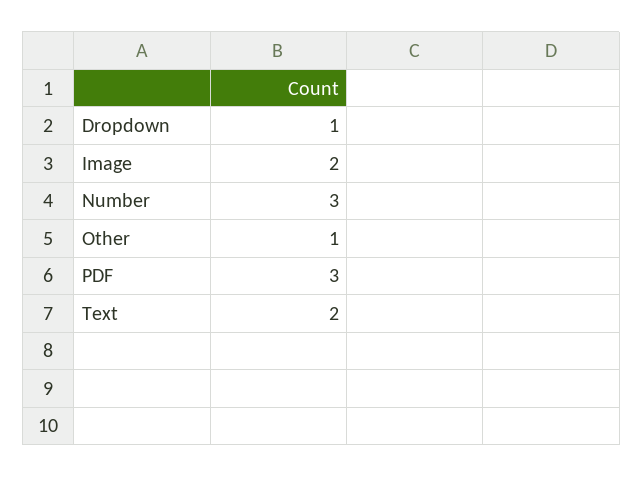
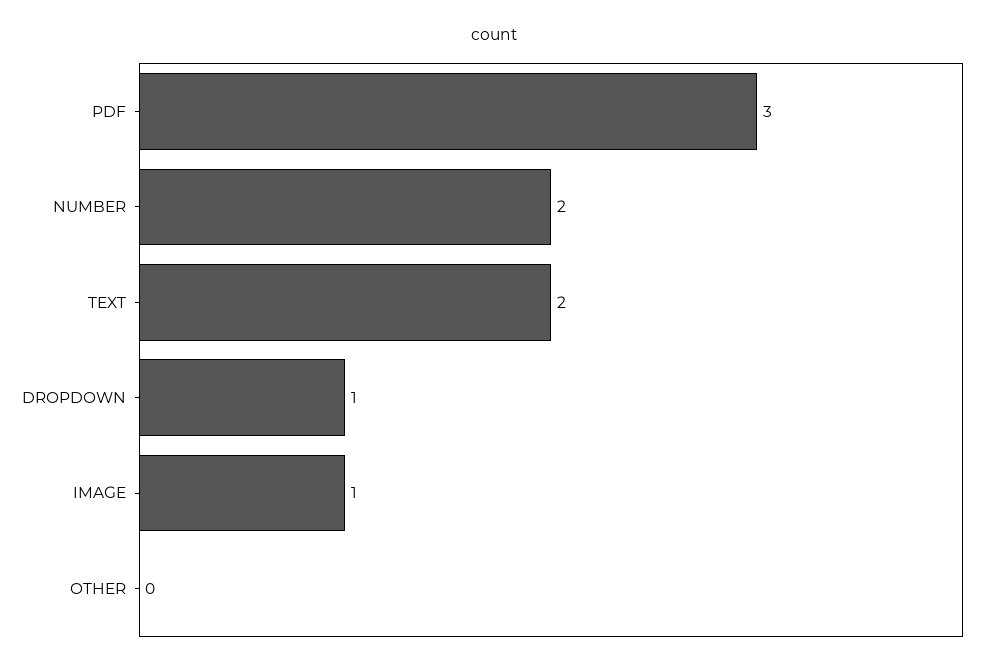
Image: 2 -> 1
Number: 3 -> 2
Other: 1 -> 0

